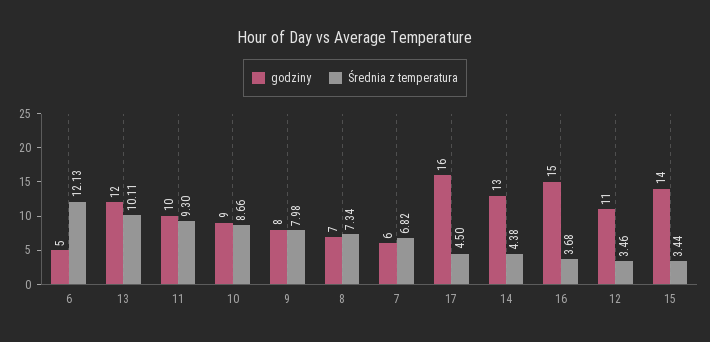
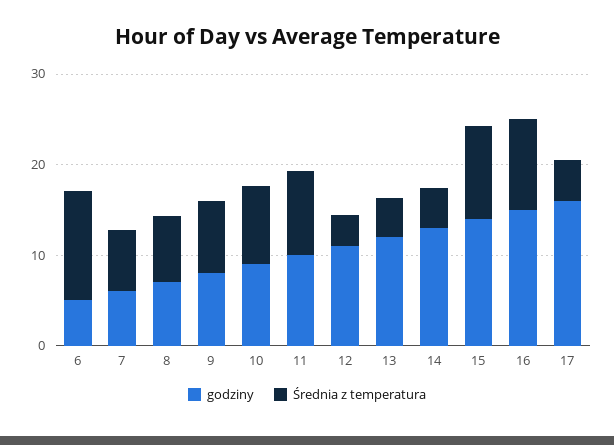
Średnia z temperatura, 13: 10.11 -> 4
Średnia z temperatura, 16: 3.68 -> 10
Średnia z temperatura, 15: 3.44 -> 10

